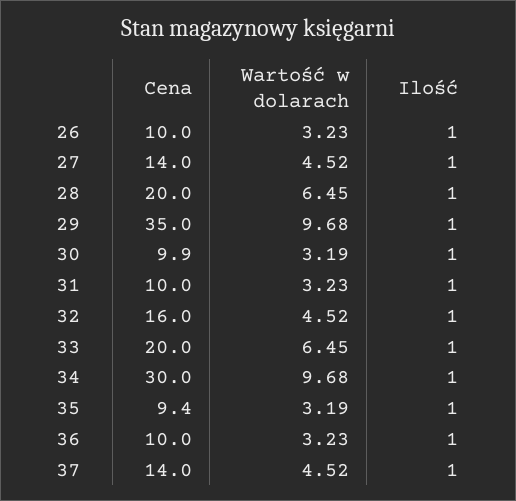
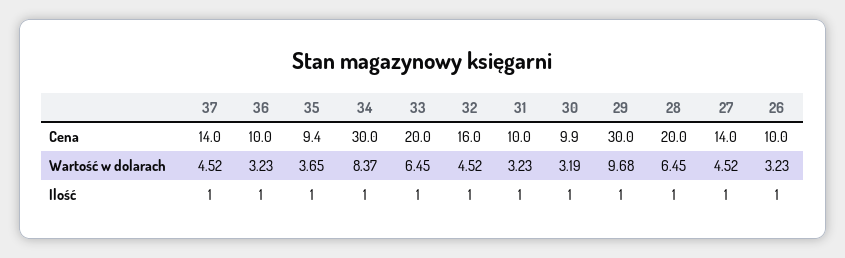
Cena, 29: 35 -> 30
Wartość w dolarach, 34: 9.68 -> 8.37
Wartość w dolarach, 35: 3.19 -> 3.65

